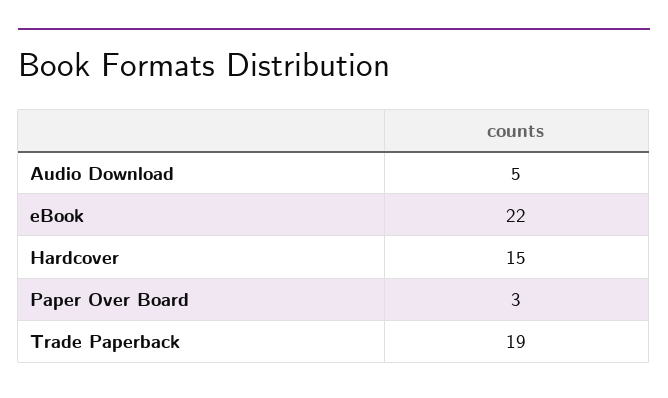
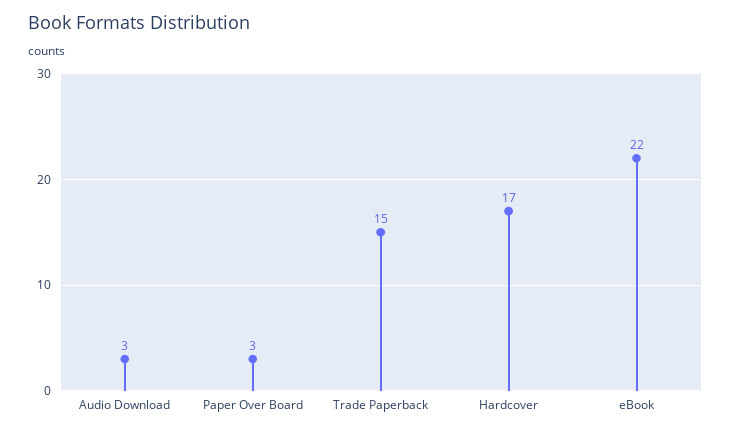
Audio Download: 5 -> 3
Hardcover: 15 -> 17
Trade Paperback: 19 -> 15

